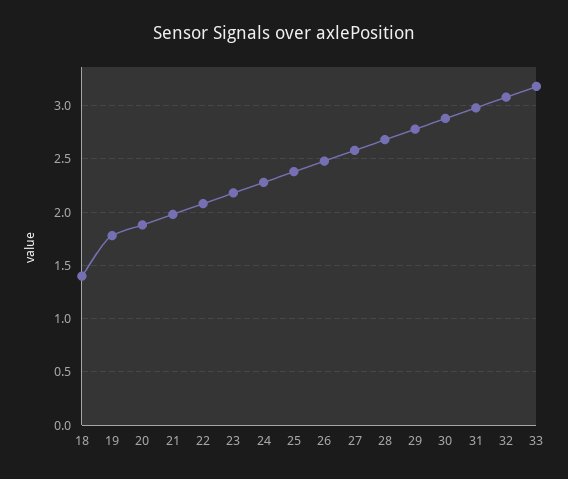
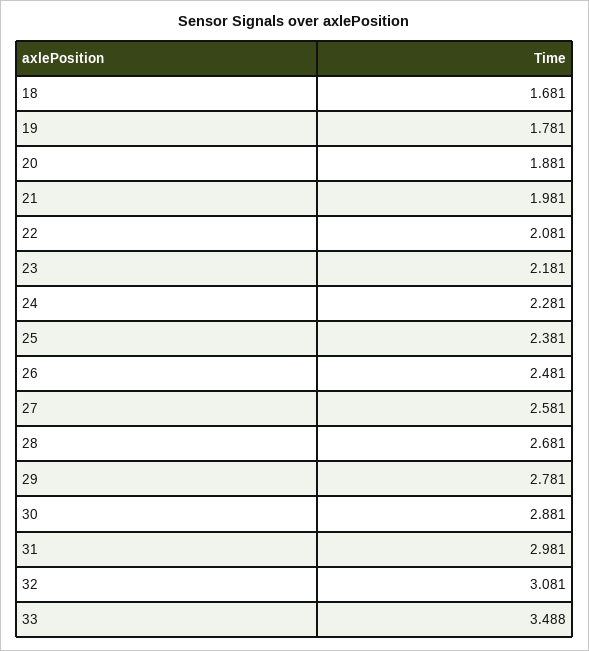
18: 1.4 -> 1.681
33: 3.2 -> 3.488

